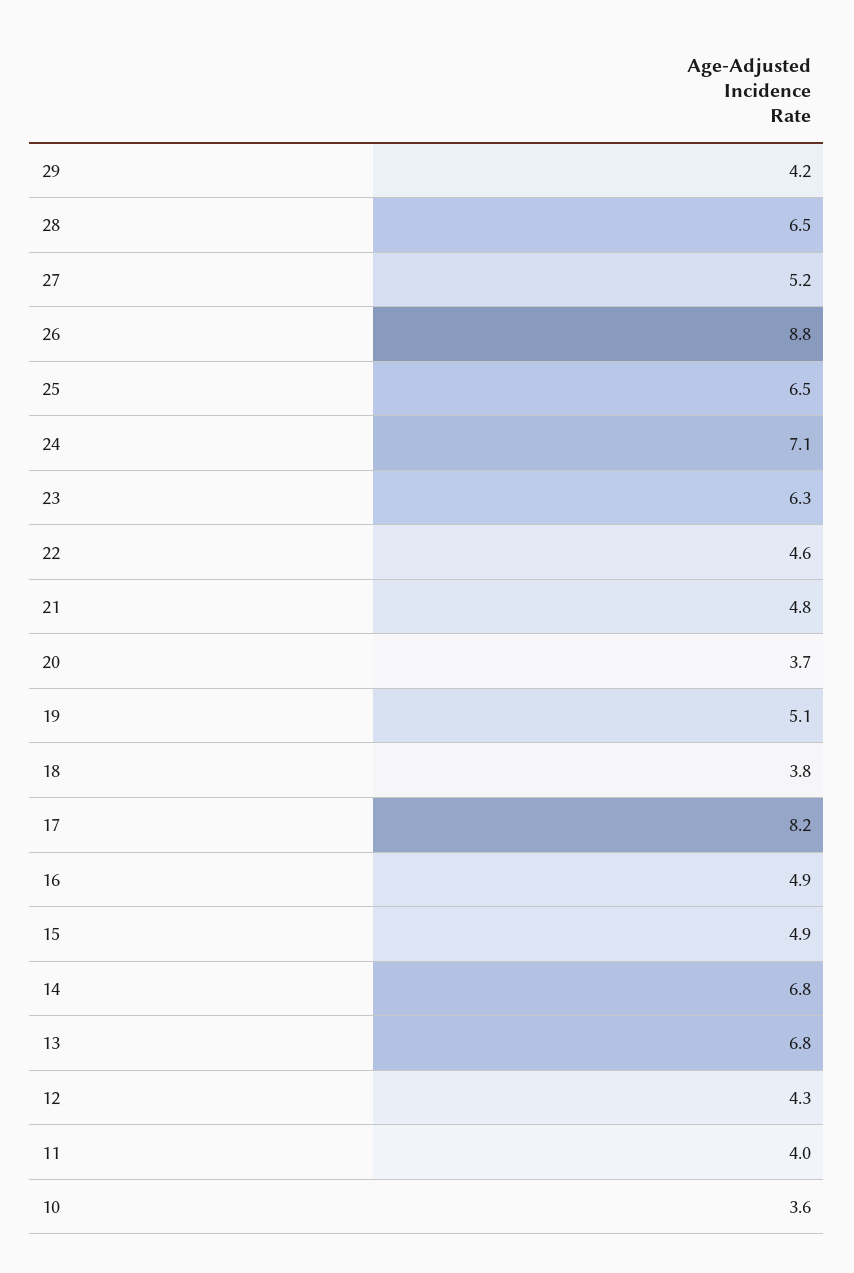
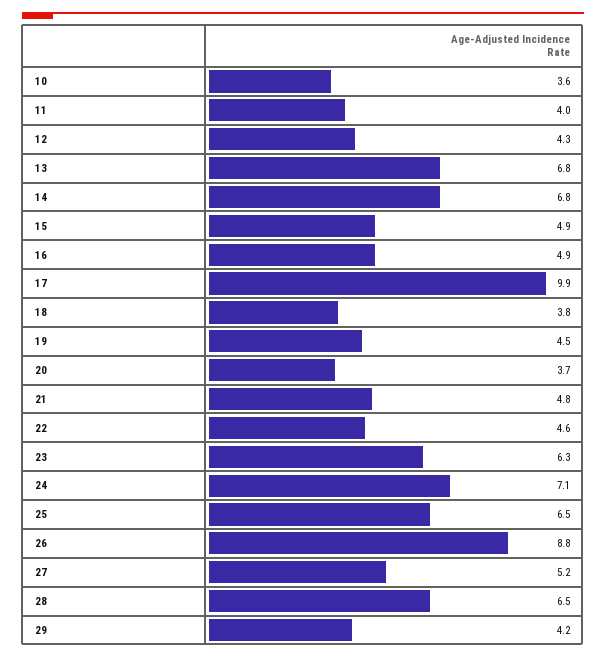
19: 5.1 -> 4.5
17: 8.2 -> 9.9

